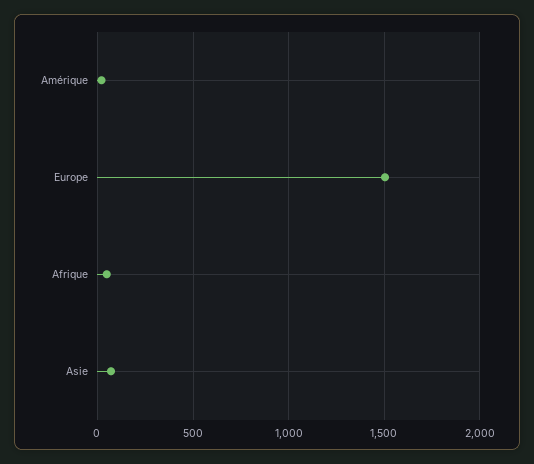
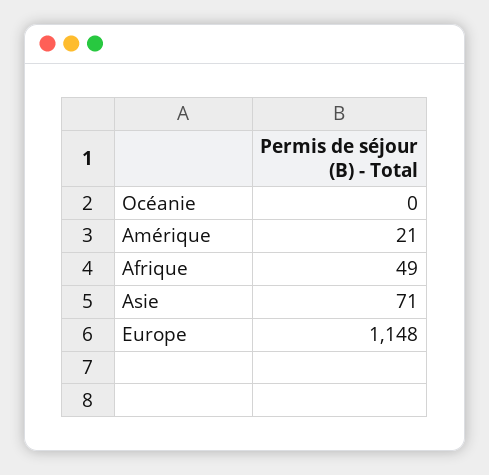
Europe: 1500 -> 1148
Océanie: none -> 0

